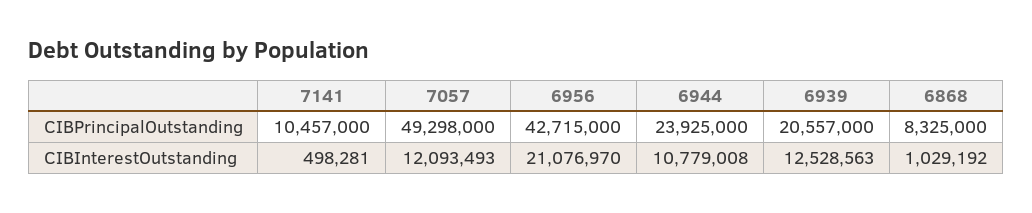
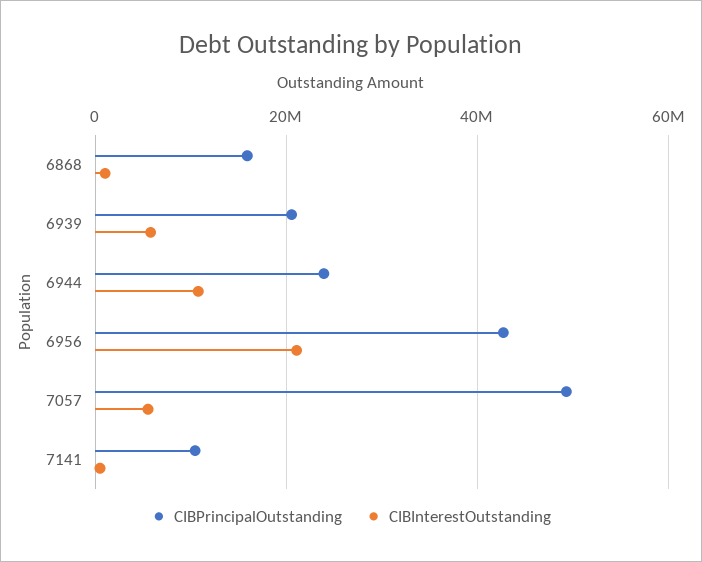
CIBPrincipalOutstanding, 6868: 8325000 -> 16000000
CIBInterestOutstanding, 7057: 12093493 -> 6000000
CIBInterestOutstanding, 6939: 12528563 -> 6000000

